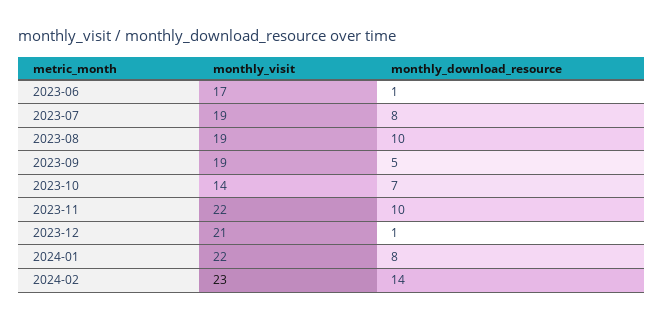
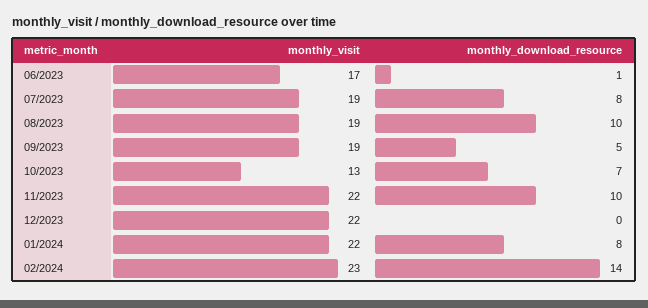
monthly_visit, 2023-10: 14 -> 13
monthly_visit, 2023-12: 21 -> 22
monthly_download_resource, 2023-12: 1 -> 0

